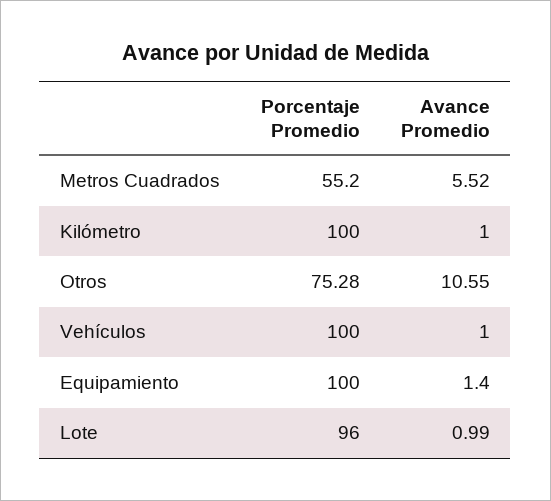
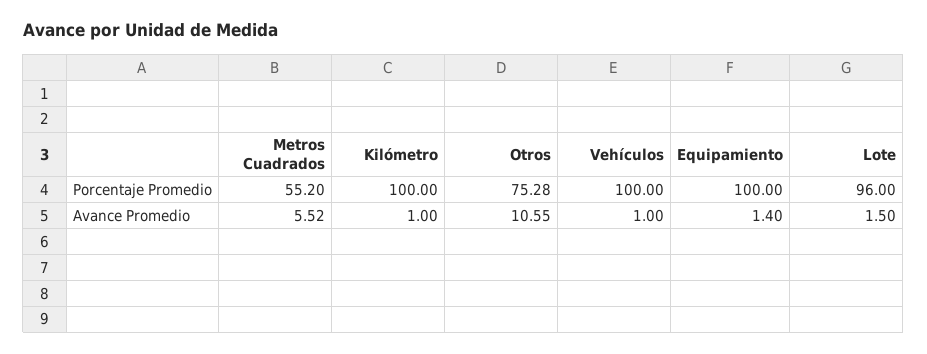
Avance Promedio, Lote: 0.99 -> 1.5

